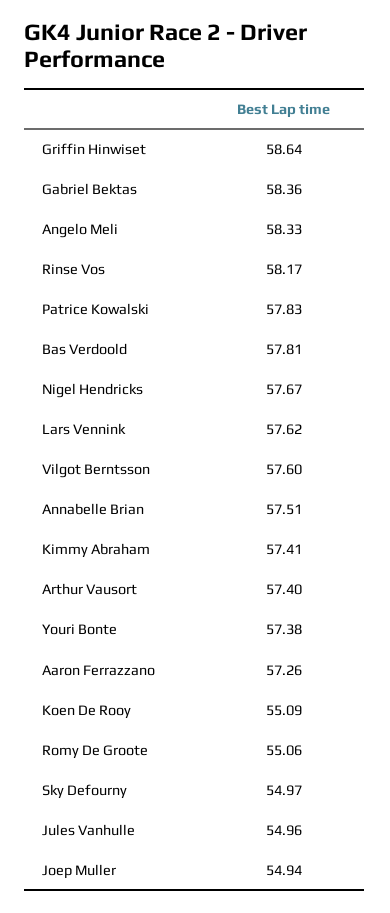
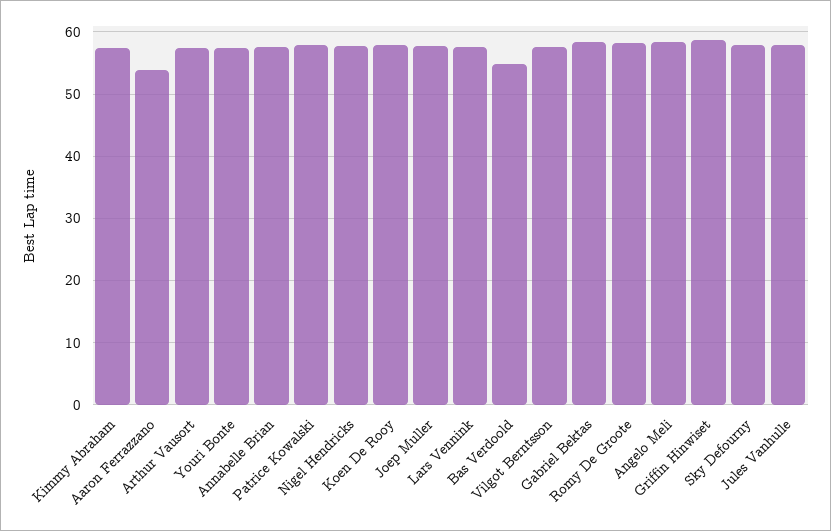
Rinse Vos: 58.17 -> none
Bas Verdoold: 57.81 -> 55
Aaron Ferrazzano: 57.26 -> 54
Koen De Rooy: 55.09 -> 58
Romy De Groote: 55.06 -> 58
Sky Defourny: 54.97 -> 58
Jules Vanhulle: 54.96 -> 58
Joep Muller: 54.94 -> 58

